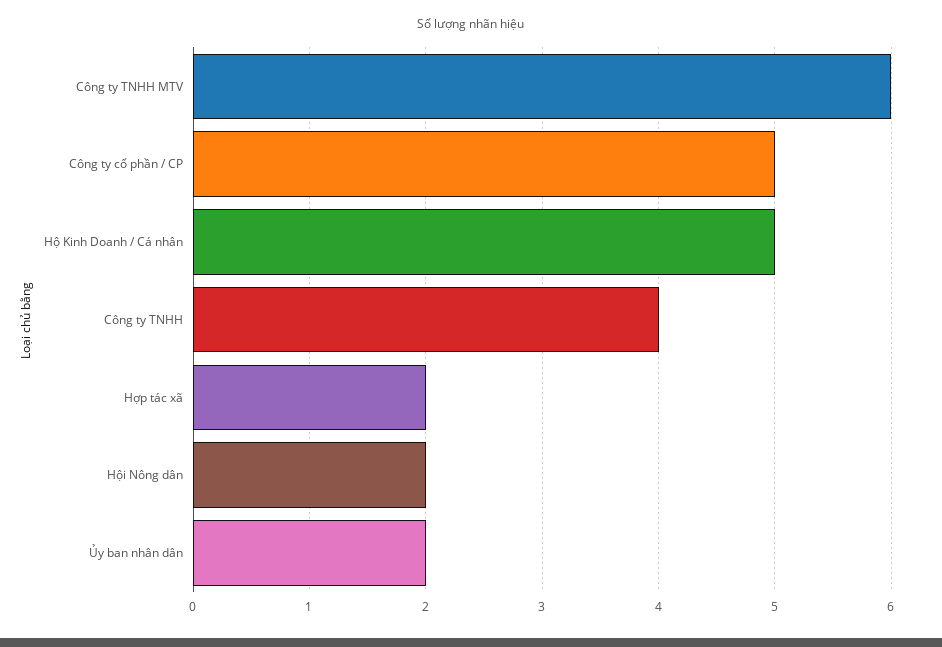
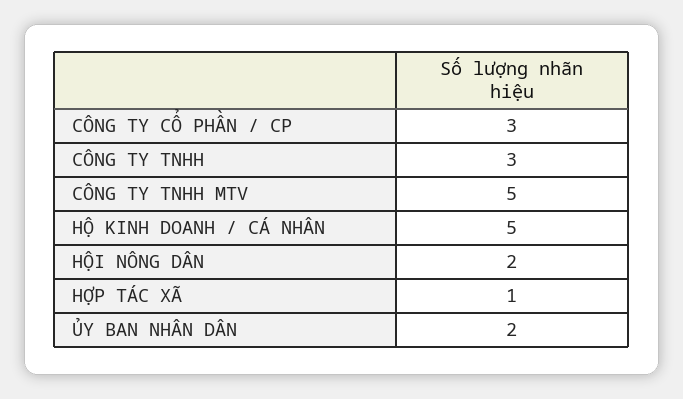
Công ty TNHH MTV: 6 -> 5
Công ty cổ phần / CP: 5 -> 3
Công ty TNHH: 4 -> 3
Hợp tác xã: 2 -> 1

